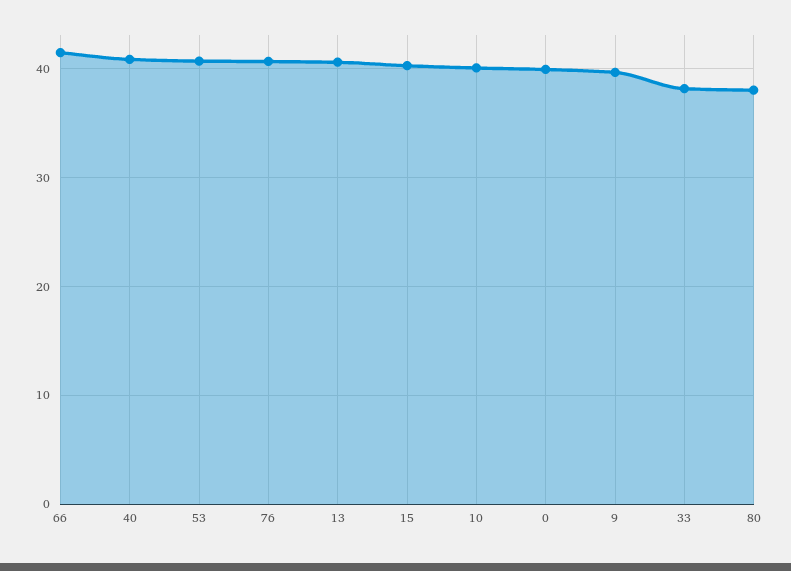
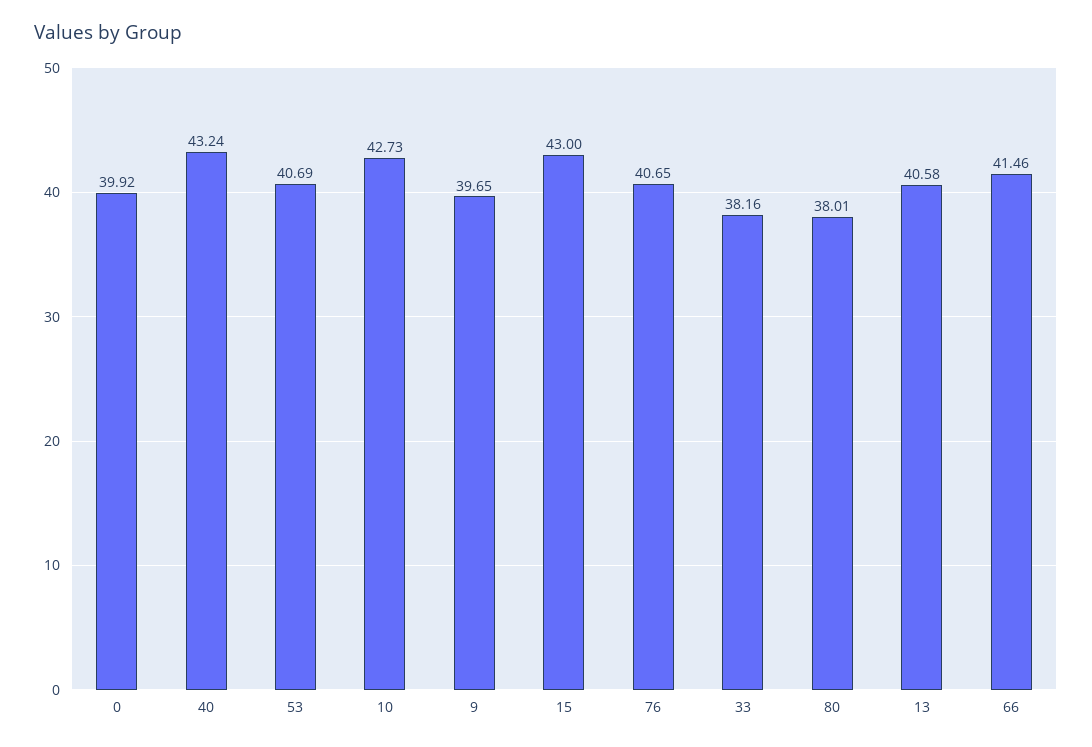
40: 41 -> 43.24
15: 40 -> 43
10: 40 -> 42.73

